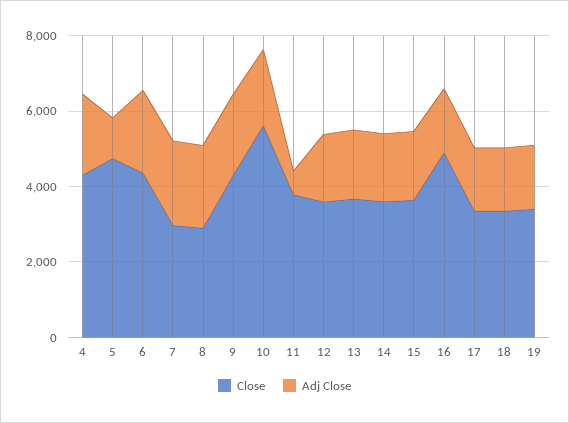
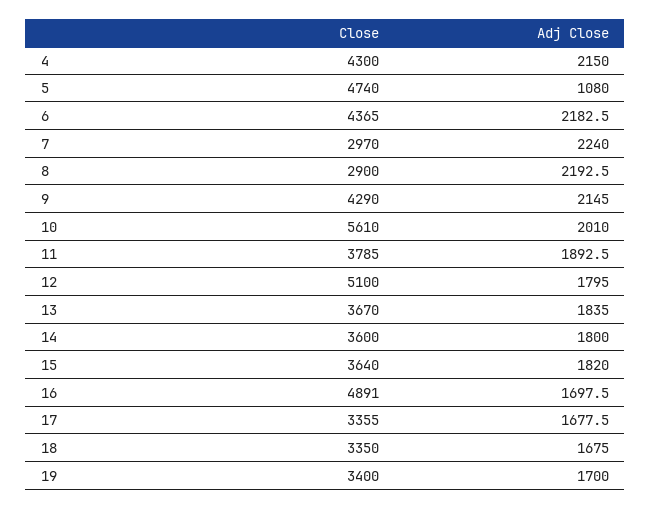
Adj Close, 11: 500 -> 1892.5
Close, 12: 3500 -> 5100

